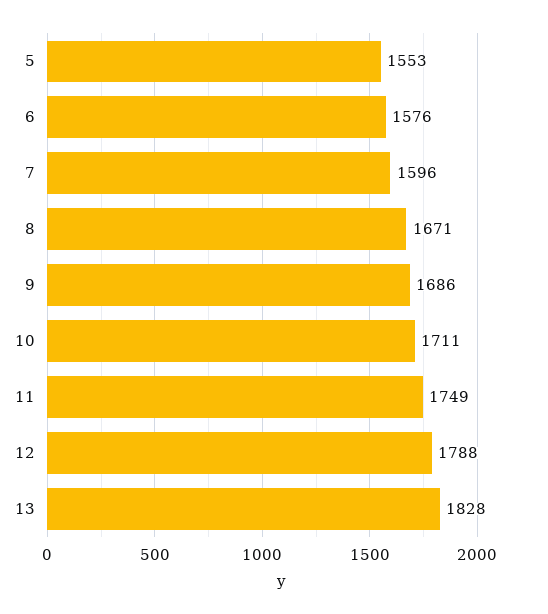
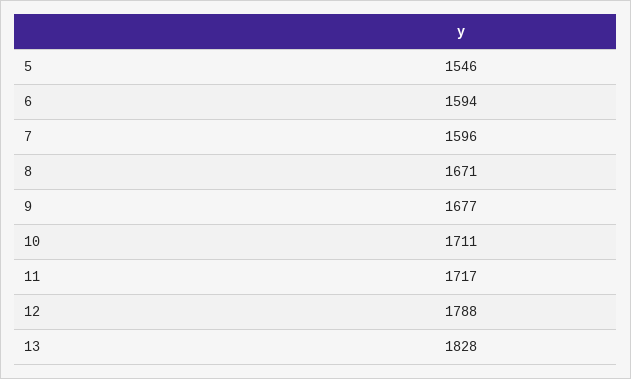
5: 1553 -> 1546
6: 1576 -> 1594
9: 1686 -> 1677
11: 1749 -> 1717

